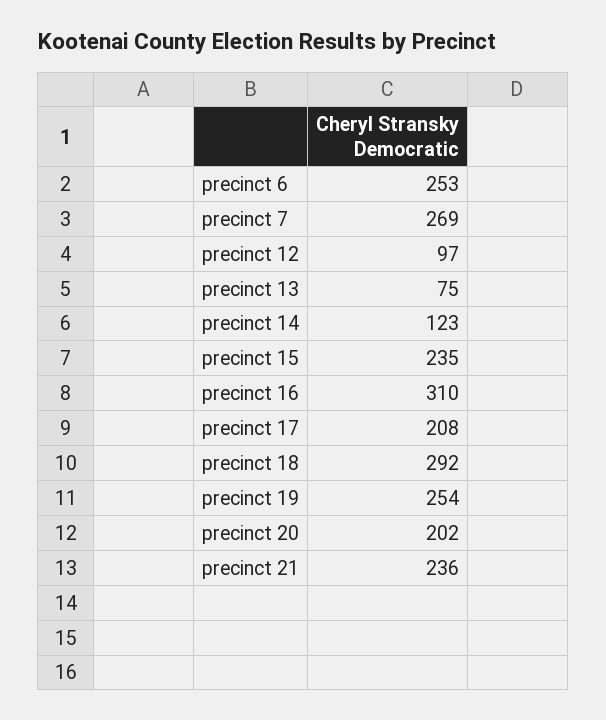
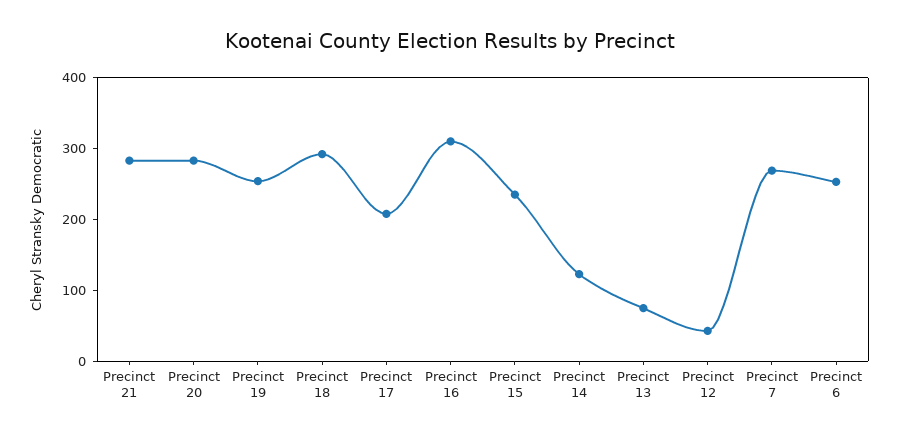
precinct 12: 97 -> 40
precinct 20: 202 -> 280
precinct 21: 236 -> 280

